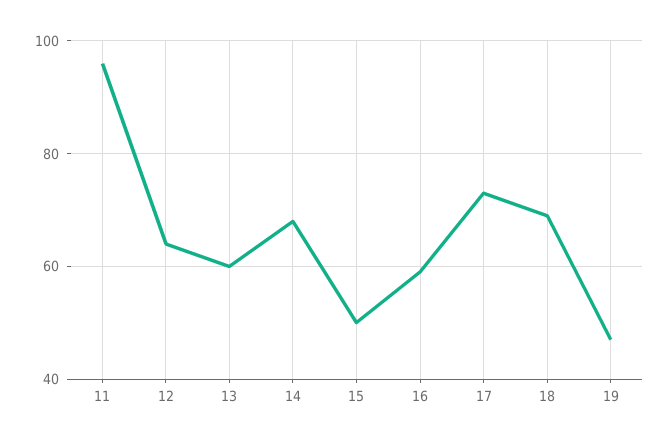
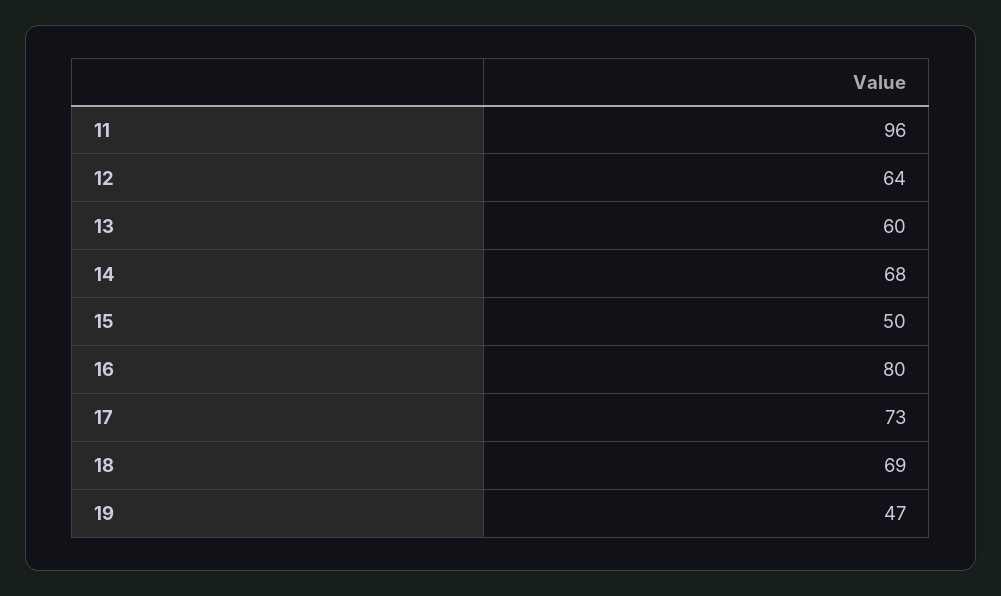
16: 60 -> 80

